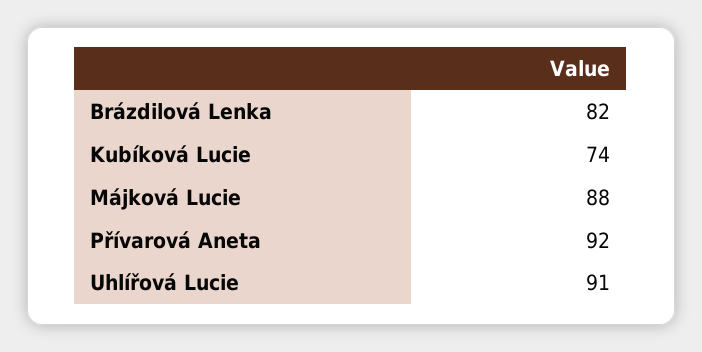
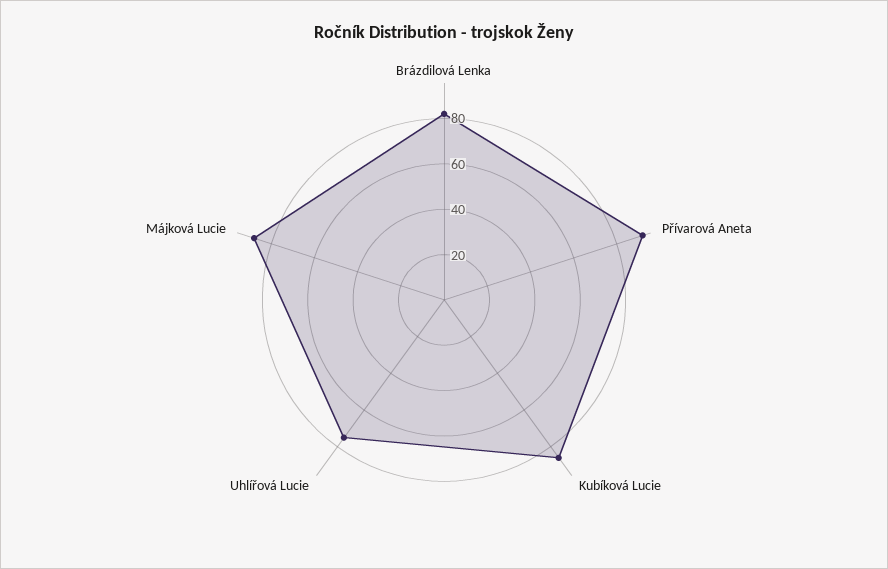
Kubíková Lucie: 74 -> 85
Uhlířová Lucie: 91 -> 75

